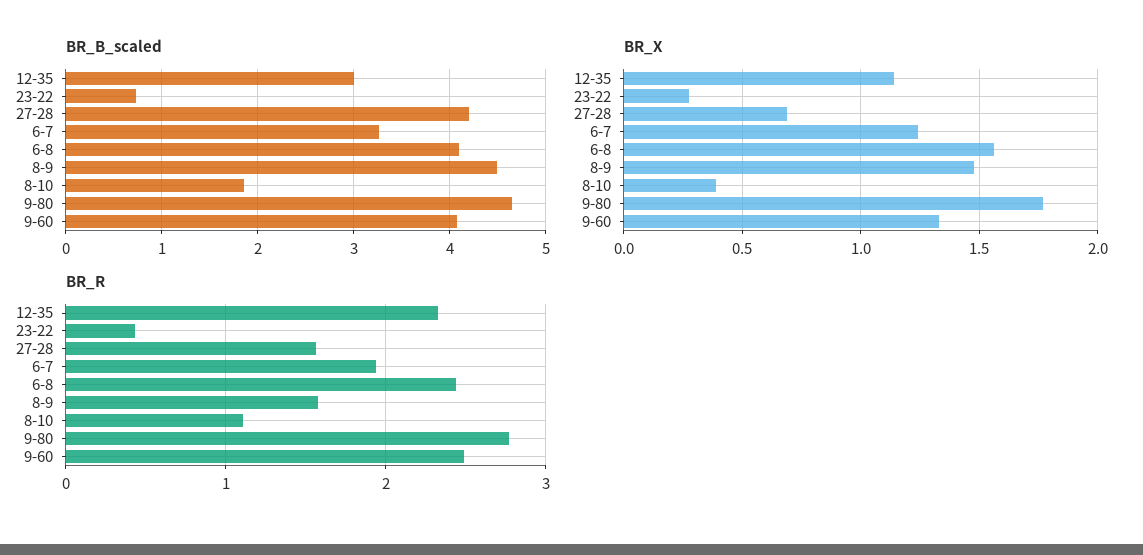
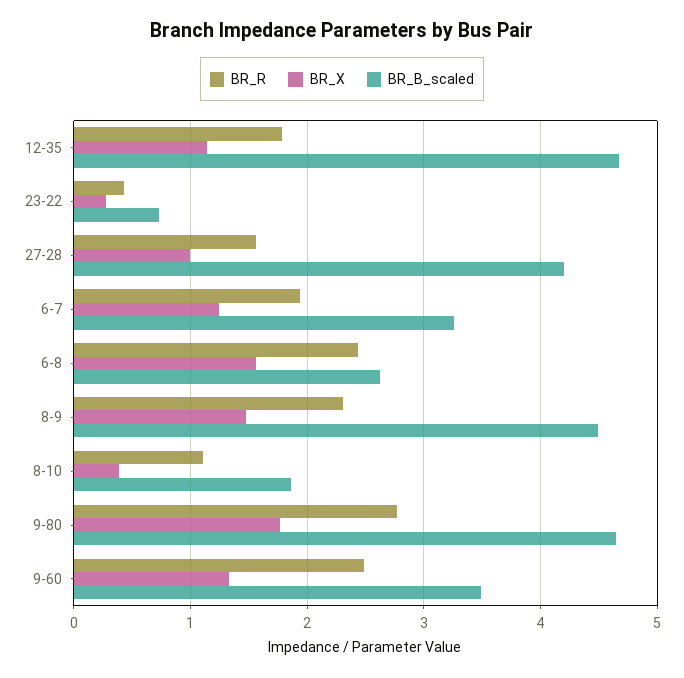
BR_B_scaled, 12-35: 3 -> 4.7
BR_B_scaled, 6-8: 4.1 -> 2.6
BR_B_scaled, 9-60: 4.1 -> 3.5
BR_X, 27-28: 0.7 -> 1
BR_R, 12-35: 2.3 -> 1.8
BR_R, 8-9: 1.6 -> 2.3

